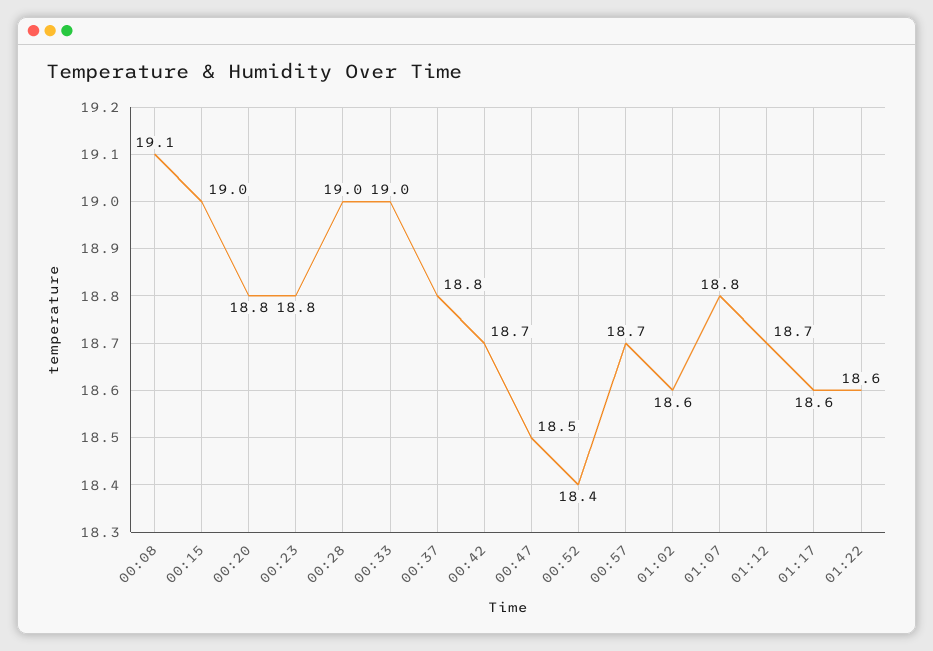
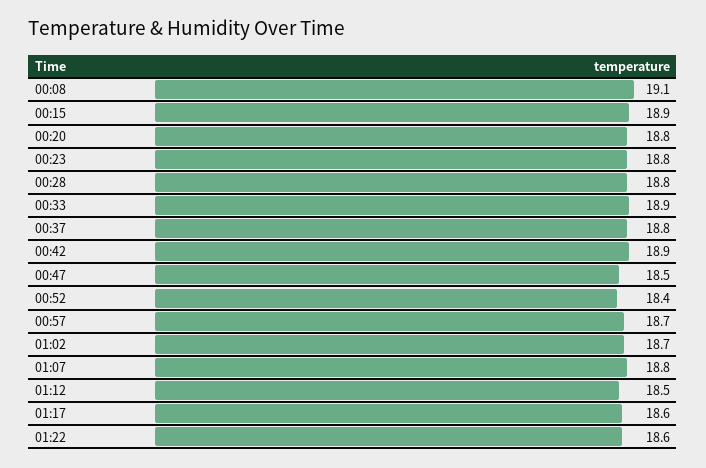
00:15: 19 -> 18.9
00:28: 19 -> 18.8
00:33: 19 -> 18.9
00:42: 18.7 -> 18.9
01:02: 18.6 -> 18.7
01:12: 18.7 -> 18.5

